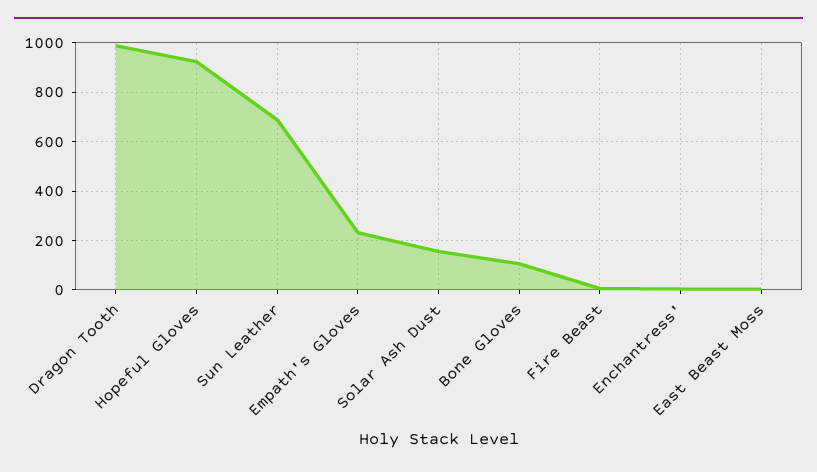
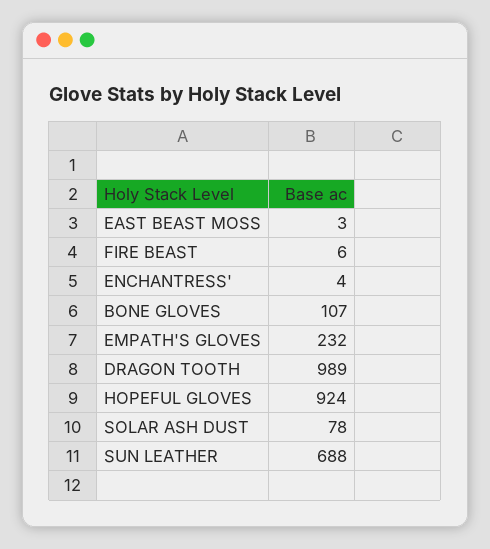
Solar Ash Dust: 150 -> 78

